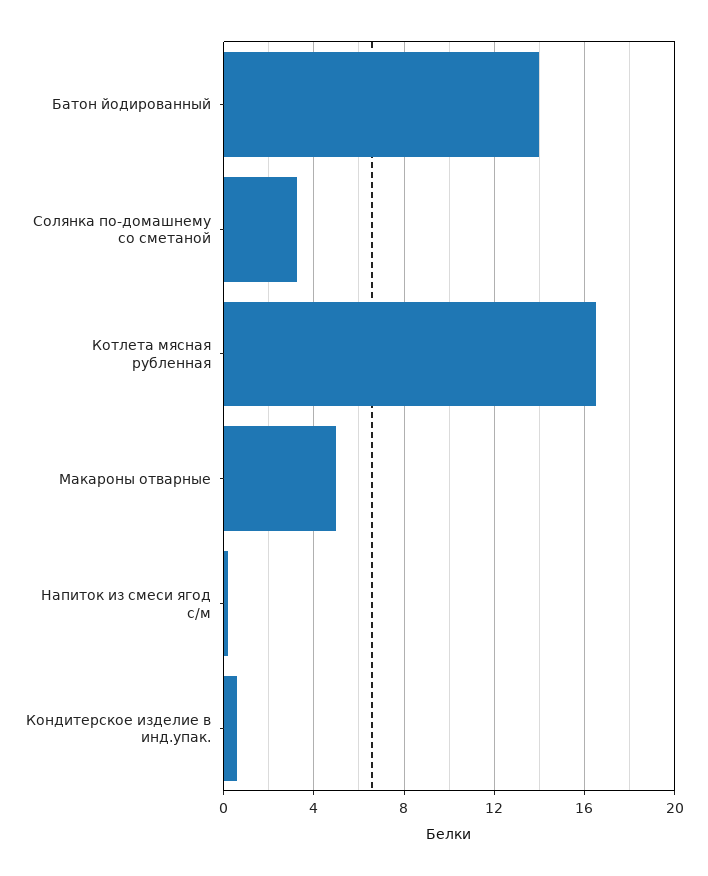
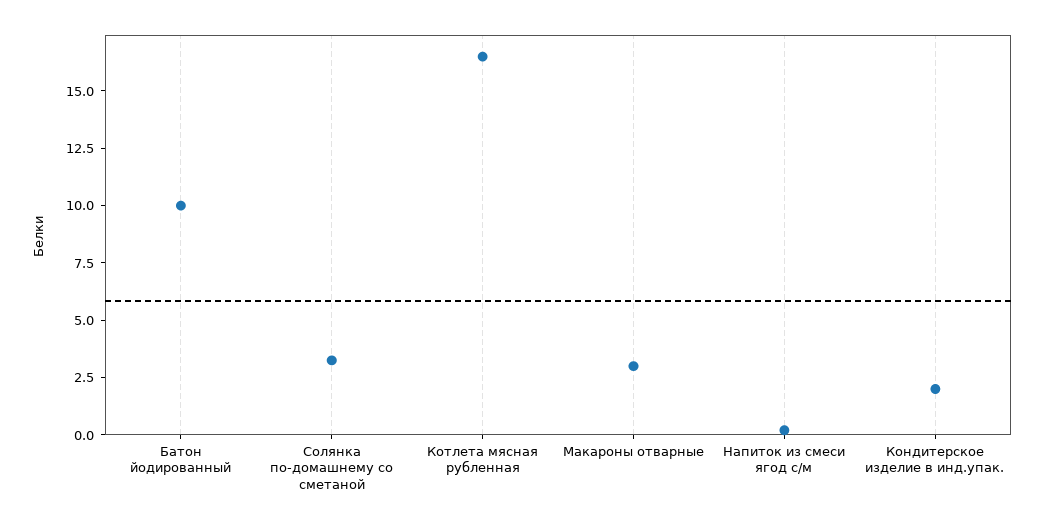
Батон йодированный: 14 -> 10
Макароны отварные: 5 -> 3
Кондитерское изделие в инд.упак.: 0.5 -> 2

